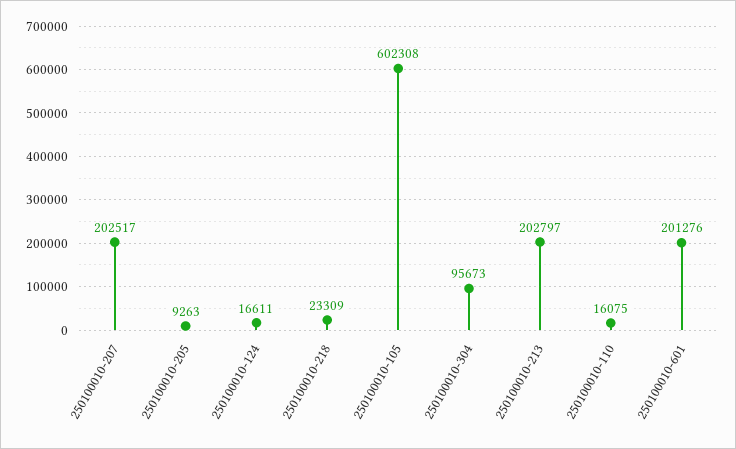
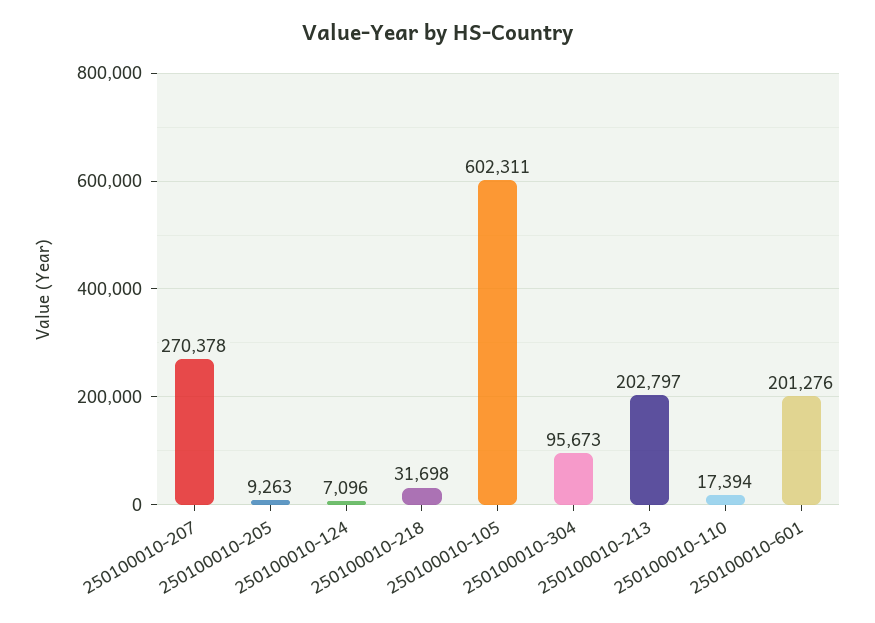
250100010-207: 202517 -> 270378
250100010-124: 16611 -> 7096
250100010-218: 23309 -> 31698
250100010-105: 602308 -> 602311
250100010-110: 16075 -> 17394

